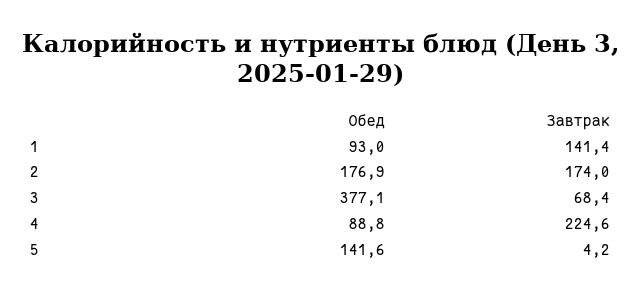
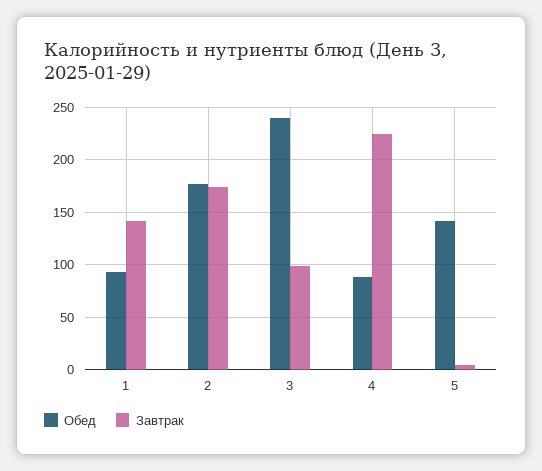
Обед, 3: 377.1 -> 240
Завтрак, 3: 68.4 -> 100

